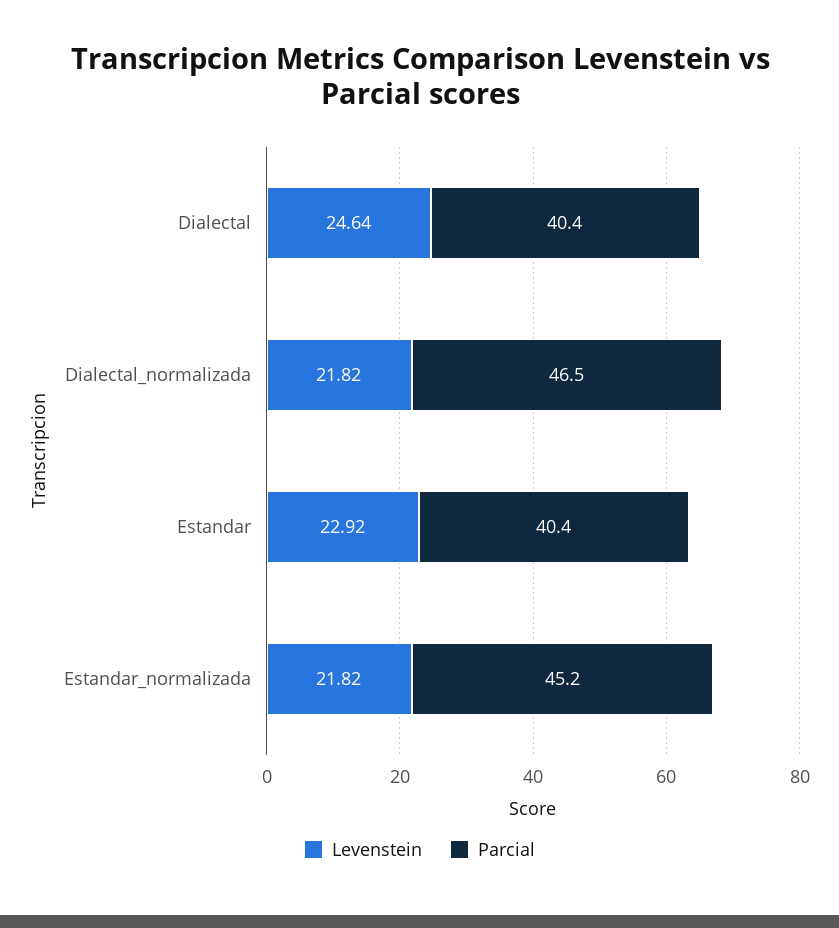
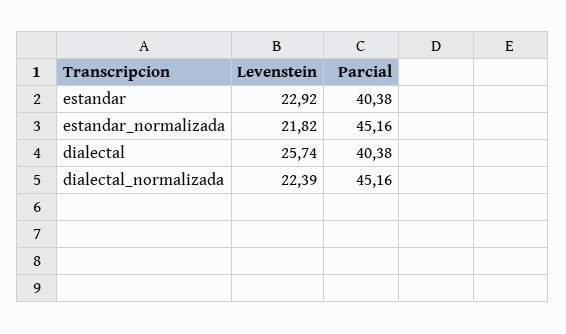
Levenstein, Dialectal: 24.64 -> 25.74
Levenstein, Dialectal_normalizada: 21.82 -> 22.39
Parcial, Dialectal_normalizada: 46.5 -> 45.16

